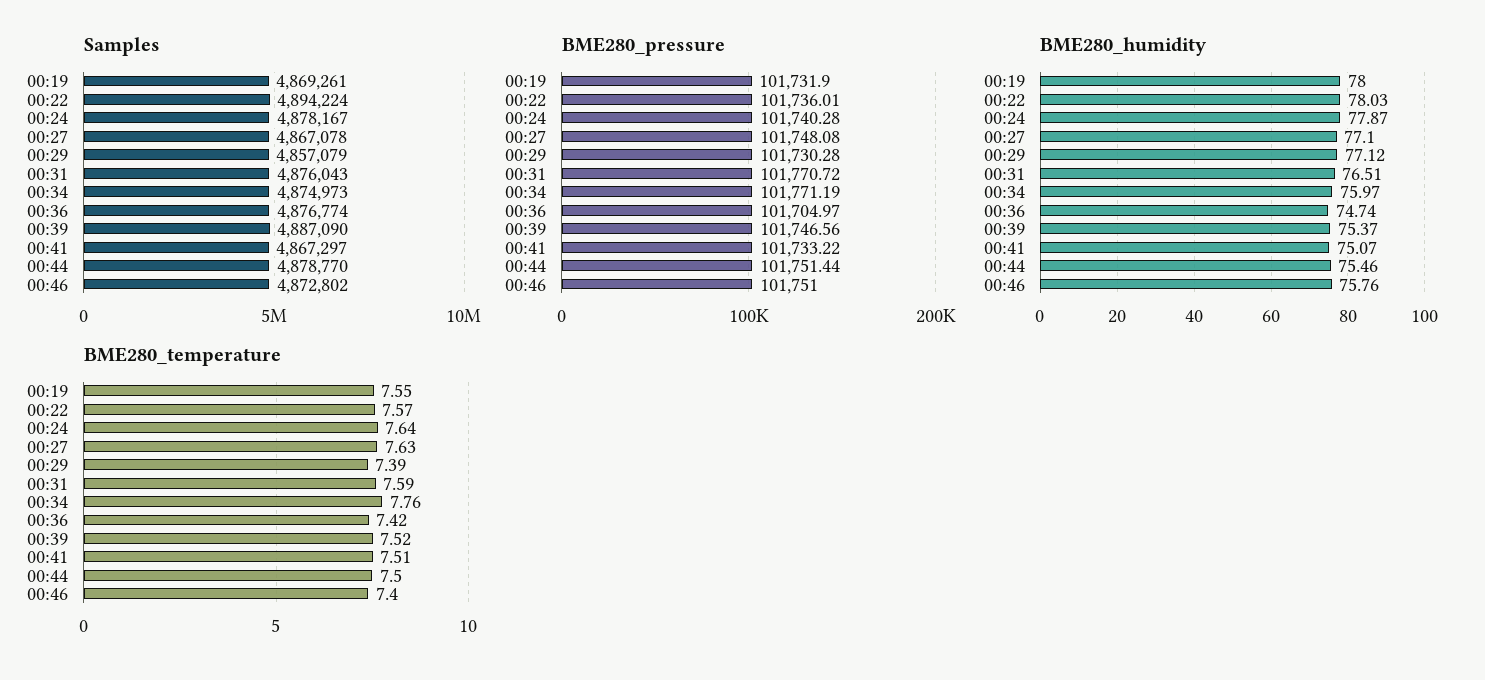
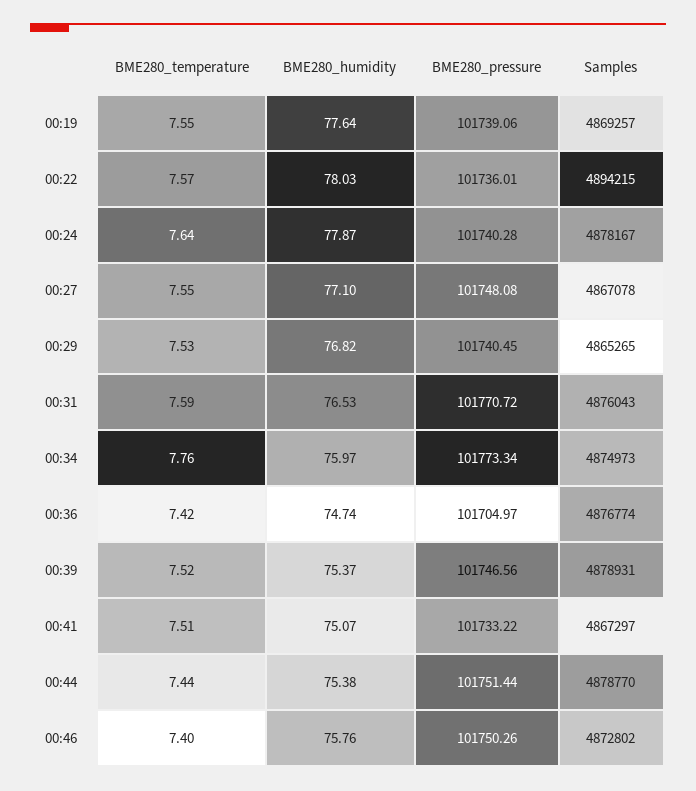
Samples, 00:19: 4869261 -> 4869257
Samples, 00:22: 4894224 -> 4894215
Samples, 00:29: 4857079 -> 4865265
Samples, 00:39: 4887090 -> 4878931
BME280_pressure, 00:19: 101731.9 -> 101739.06
BME280_pressure, 00:29: 101730.28 -> 101740.45
BME280_pressure, 00:34: 101771.19 -> 101773.34
BME280_pressure, 00:46: 101751 -> 101750.26
BME280_humidity, 00:19: 78 -> 77.64
BME280_humidity, 00:29: 77.12 -> 76.82
BME280_humidity, 00:31: 76.51 -> 76.53
BME280_humidity, 00:44: 75.46 -> 75.38
BME280_temperature, 00:27: 7.63 -> 7.55
BME280_temperature, 00:29: 7.39 -> 7.53
BME280_temperature, 00:44: 7.5 -> 7.44

